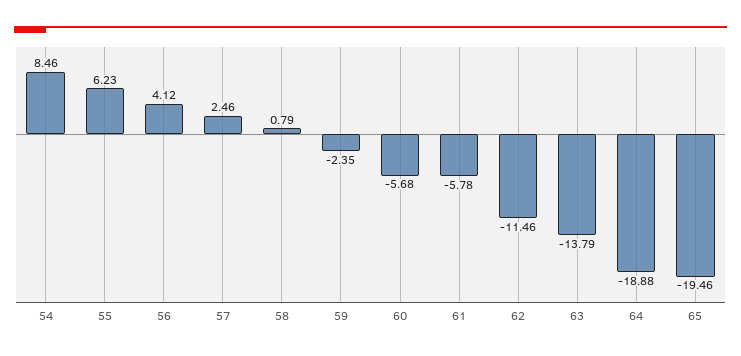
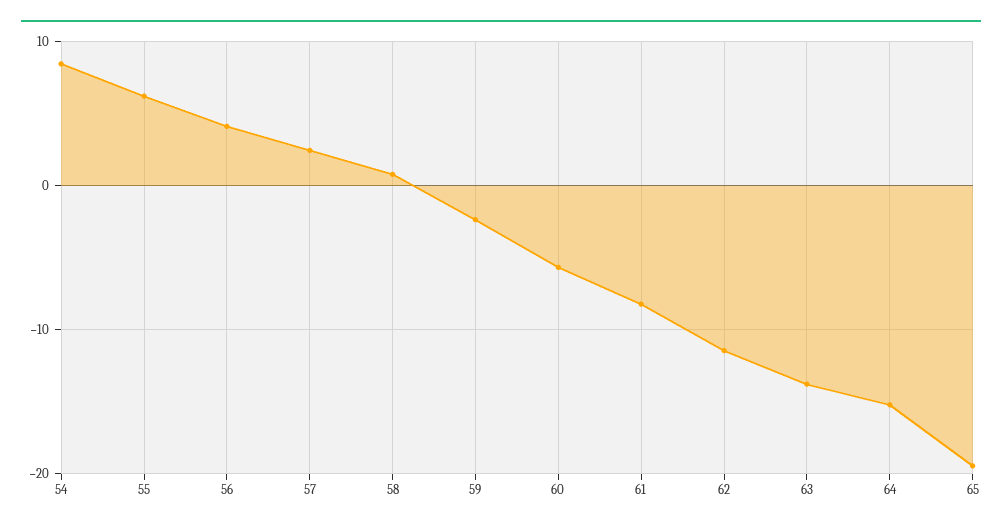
61: -5.78 -> -8
64: -18.88 -> -15

